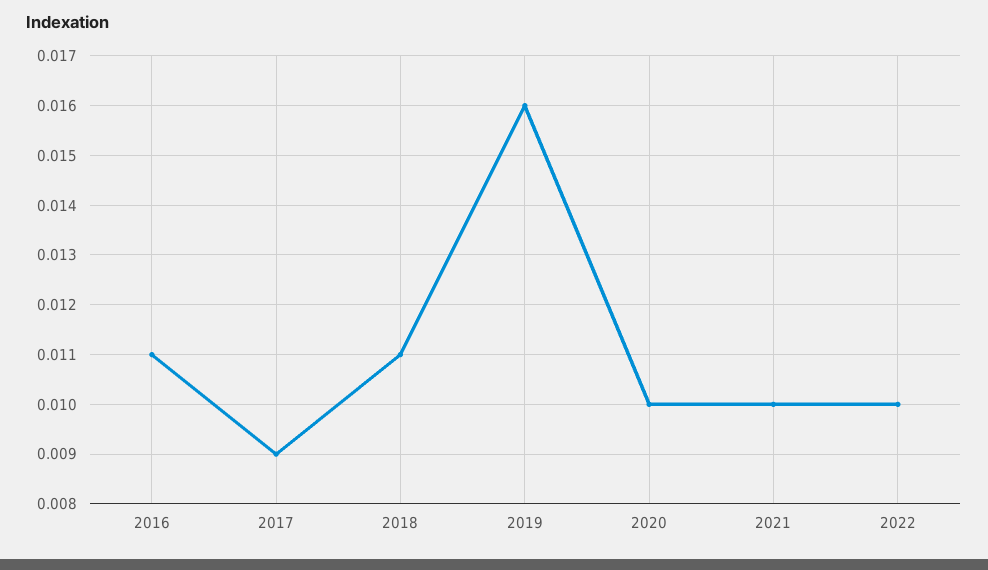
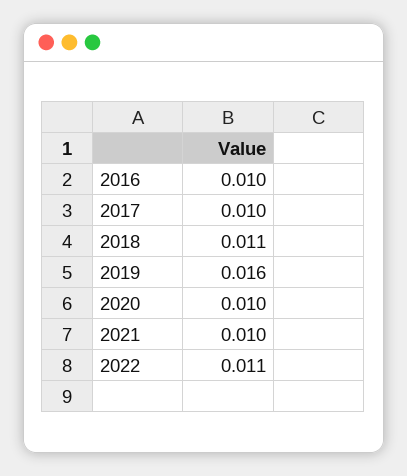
2016: 0.011 -> 0.01
2017: 0.009 -> 0.01
2022: 0.01 -> 0.011

